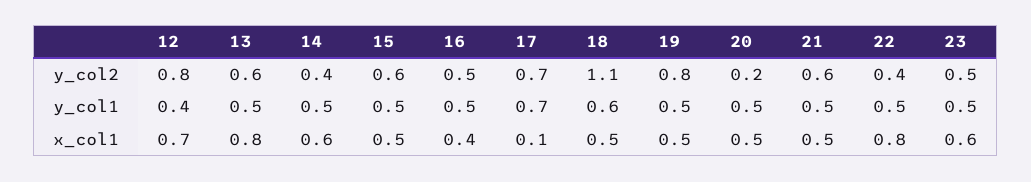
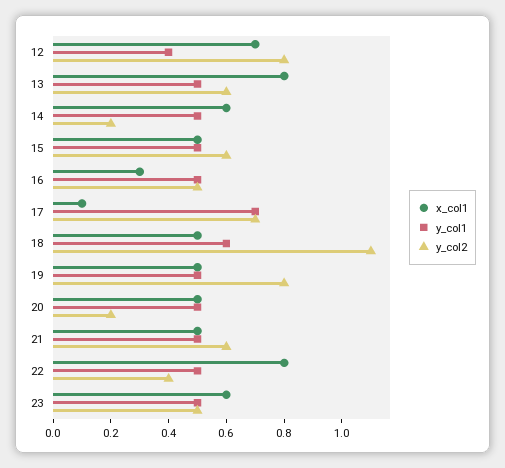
y_col2, 14: 0.4 -> 0.2
x_col1, 16: 0.4 -> 0.3

